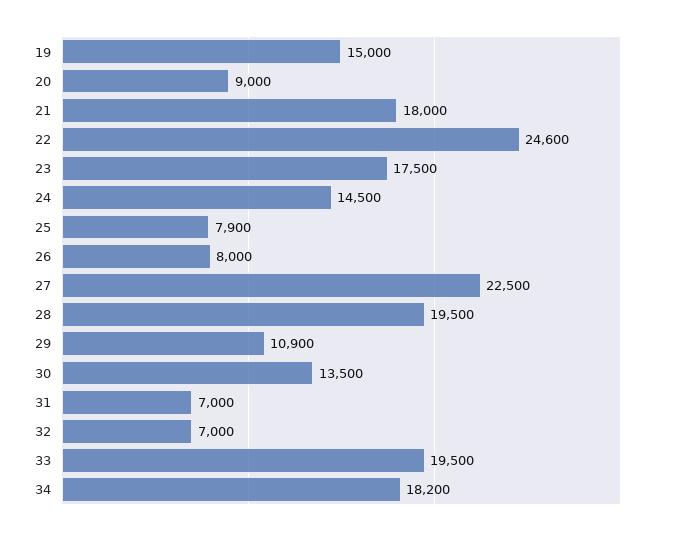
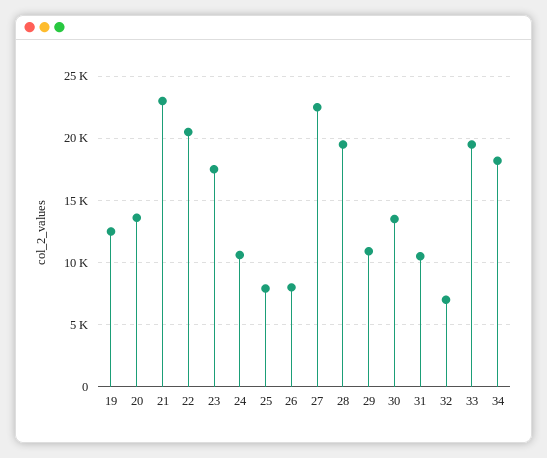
19: 15000 -> 12500
20: 9000 -> 13500
21: 18000 -> 23000
22: 24600 -> 20500
24: 14500 -> 10500
31: 7000 -> 10500

